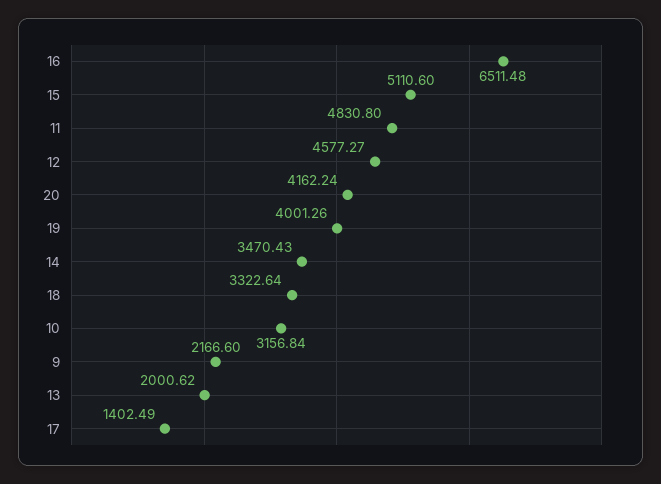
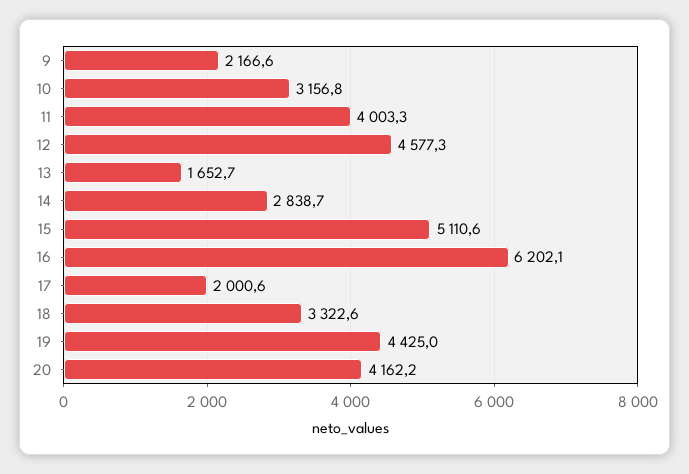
16: 6511.48 -> 6202.1
11: 4830.8 -> 4003.3
19: 4001.26 -> 4425
14: 3470.43 -> 2838.7
13: 2000.62 -> 1652.7
17: 1402.49 -> 2000.6

